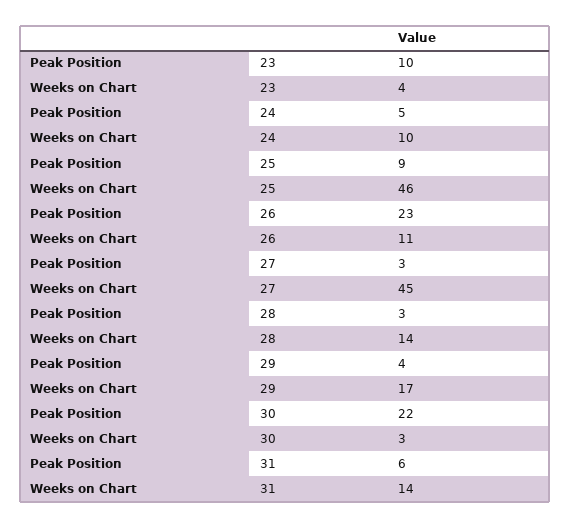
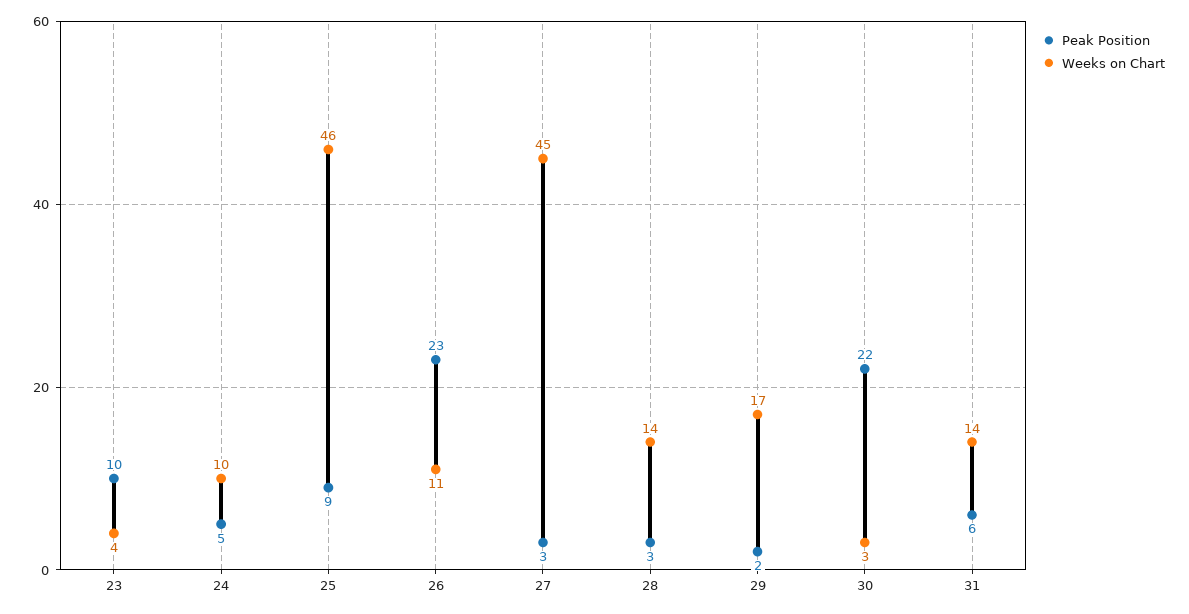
Peak Position, 29: 4 -> 2

